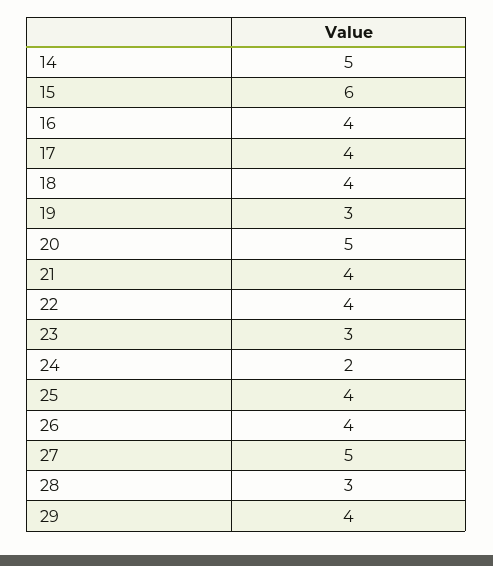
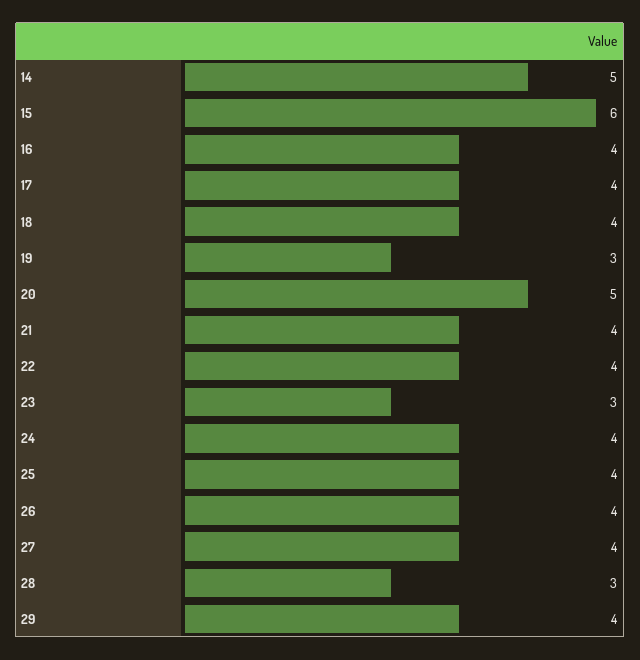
24: 2 -> 4
27: 5 -> 4

